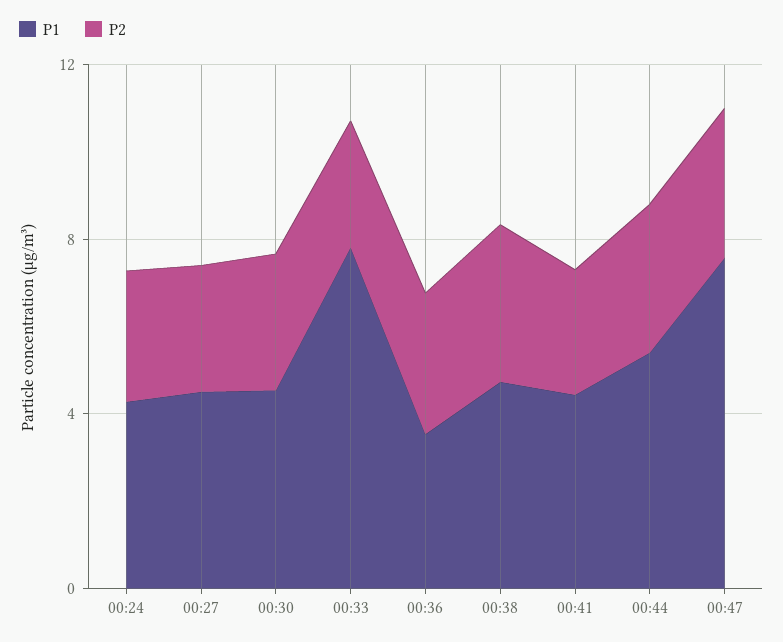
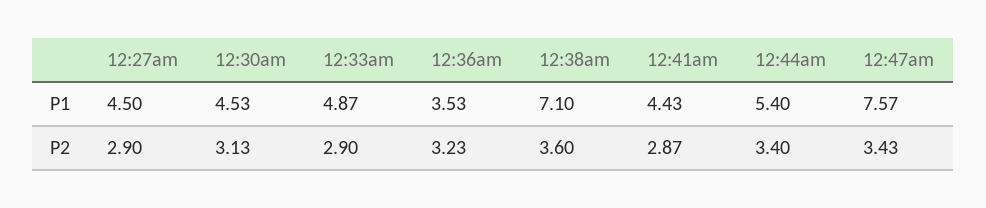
P1, 00:24: 4 -> none
P2, 00:24: 3 -> none
P1, 00:33: 8 -> 4.87
P1, 00:38: 5 -> 7.1

